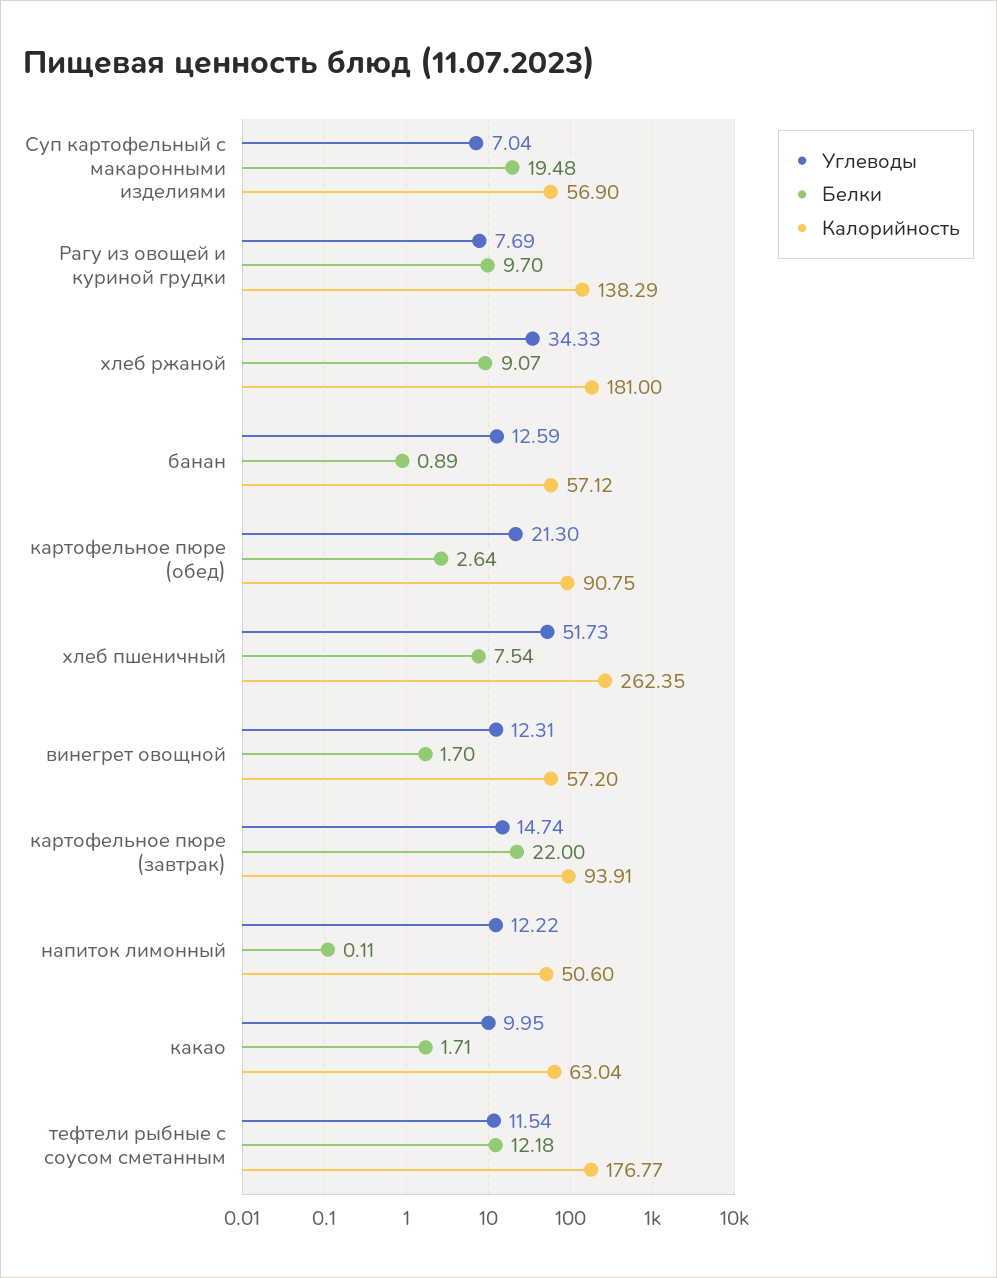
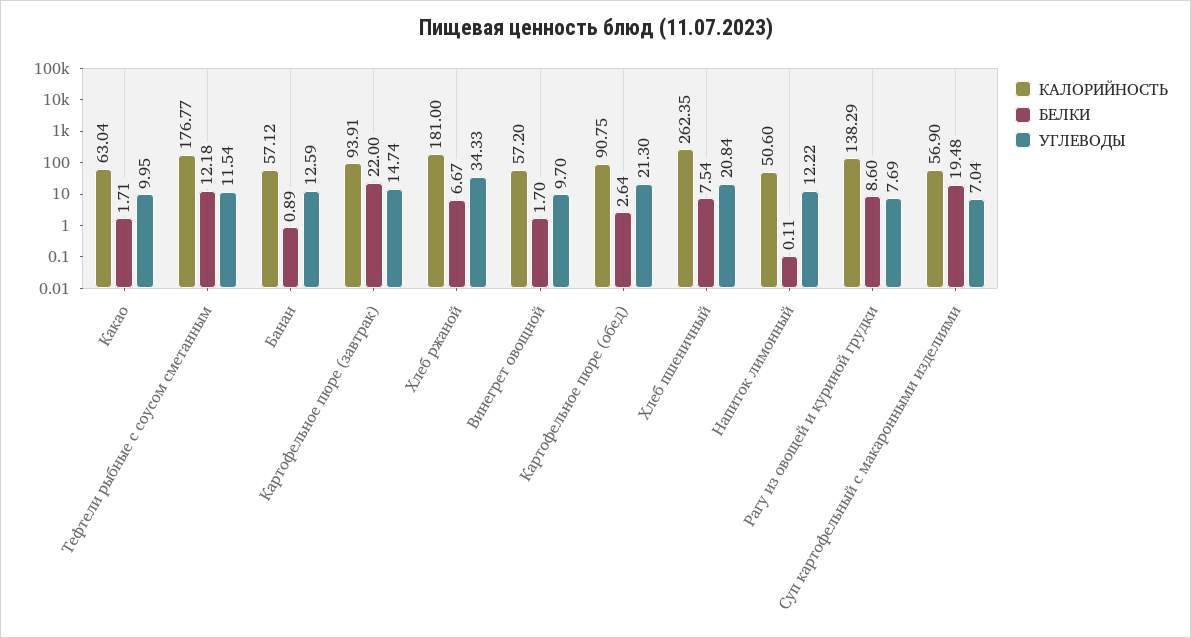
Белки, Рагу из овощей и куриной грудки: 9.7 -> 8.6
Белки, хлеб ржаной: 9.07 -> 6.67
Углеводы, хлеб пшеничный: 51.73 -> 20.84
Углеводы, винегрет овощной: 12.31 -> 9.7

